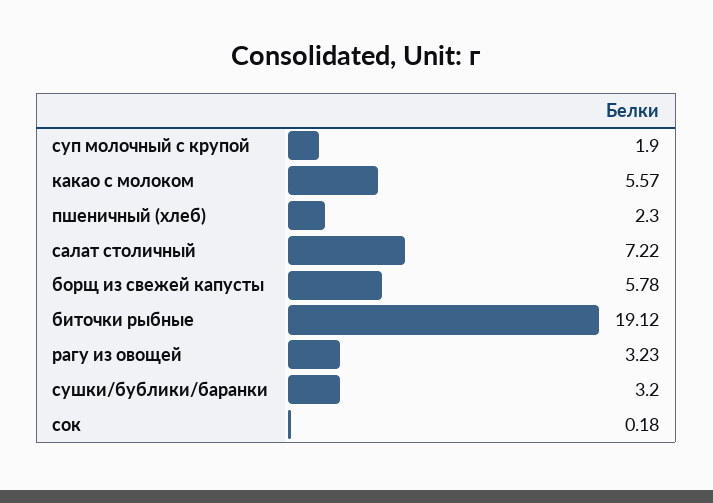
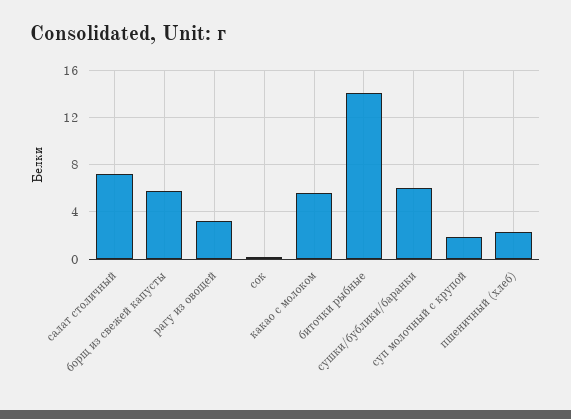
биточки рыбные: 19.12 -> 14
сушки/бублики/баранки: 3.2 -> 6

